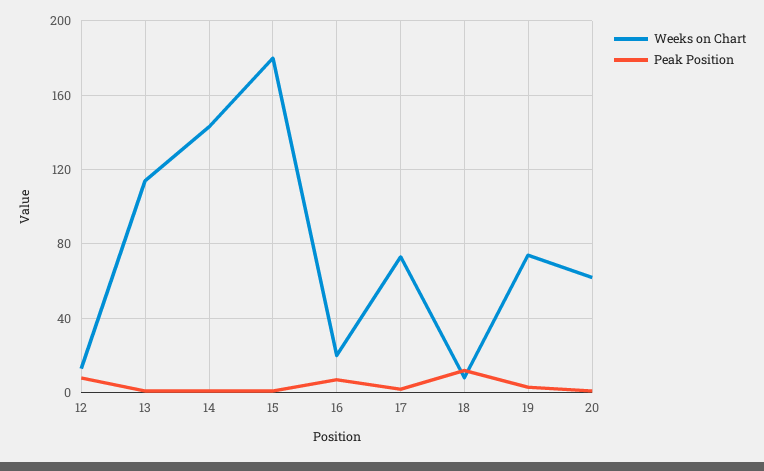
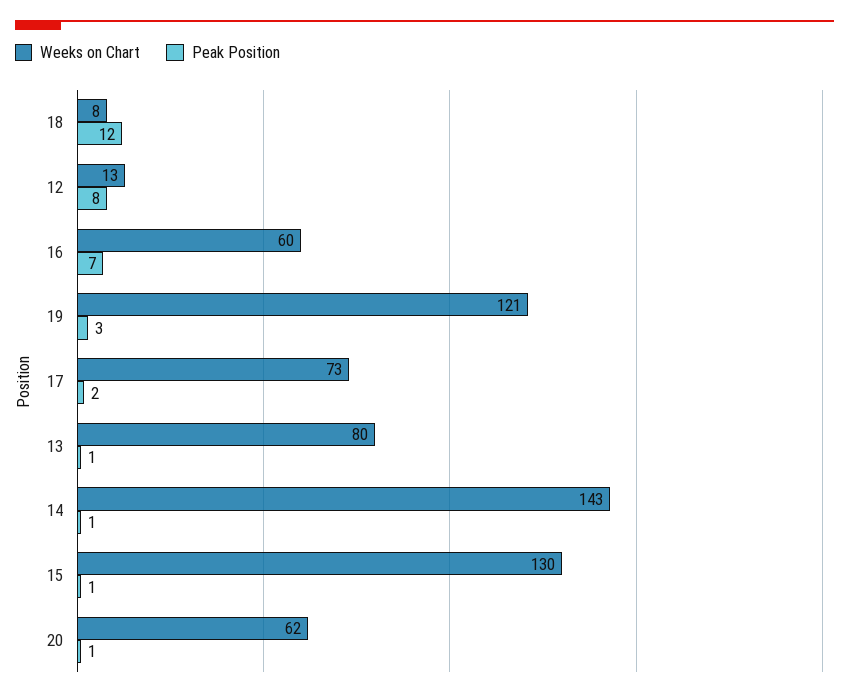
Weeks on Chart, 13: 115 -> 80
Weeks on Chart, 15: 180 -> 130
Weeks on Chart, 16: 20 -> 60
Weeks on Chart, 19: 75 -> 121

